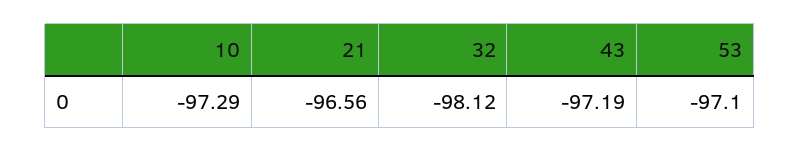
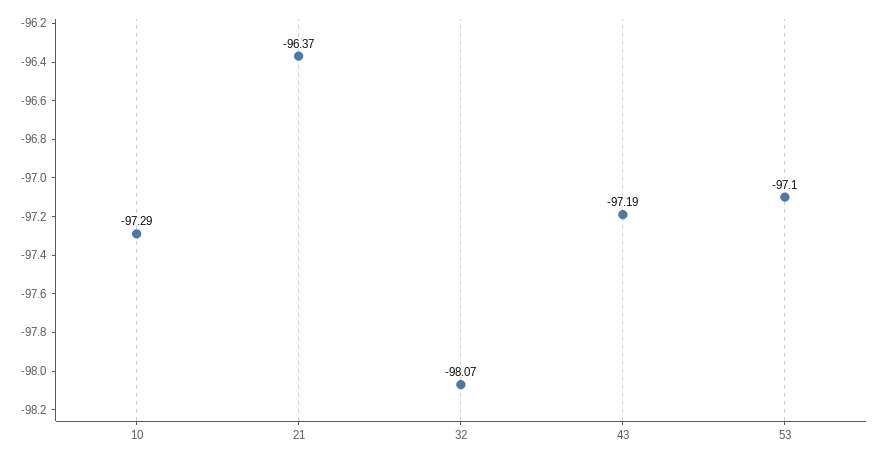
21: -96.56 -> -96.37
32: -98.12 -> -98.07

